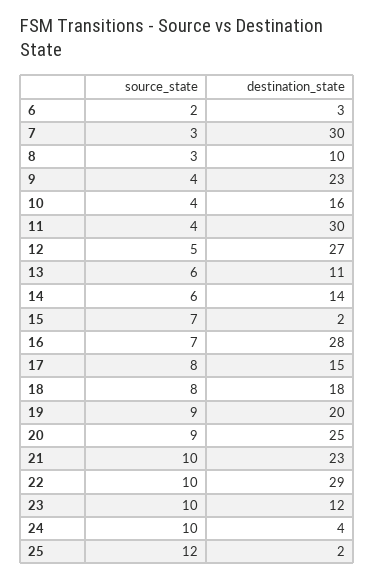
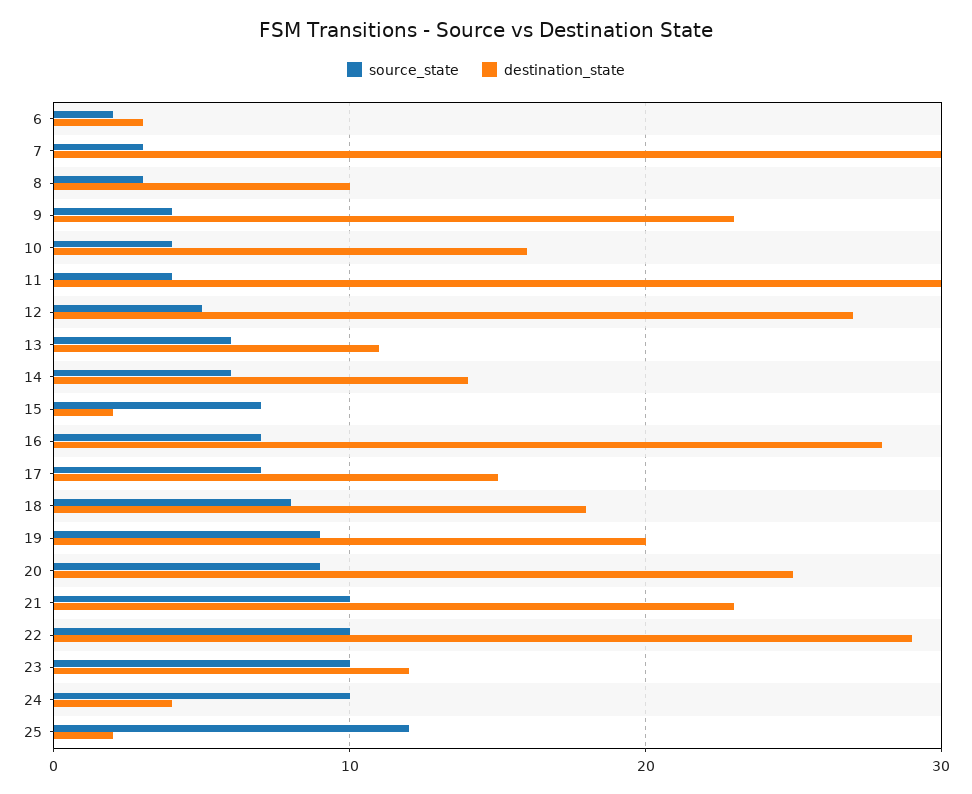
source_state, 17: 8 -> 7

